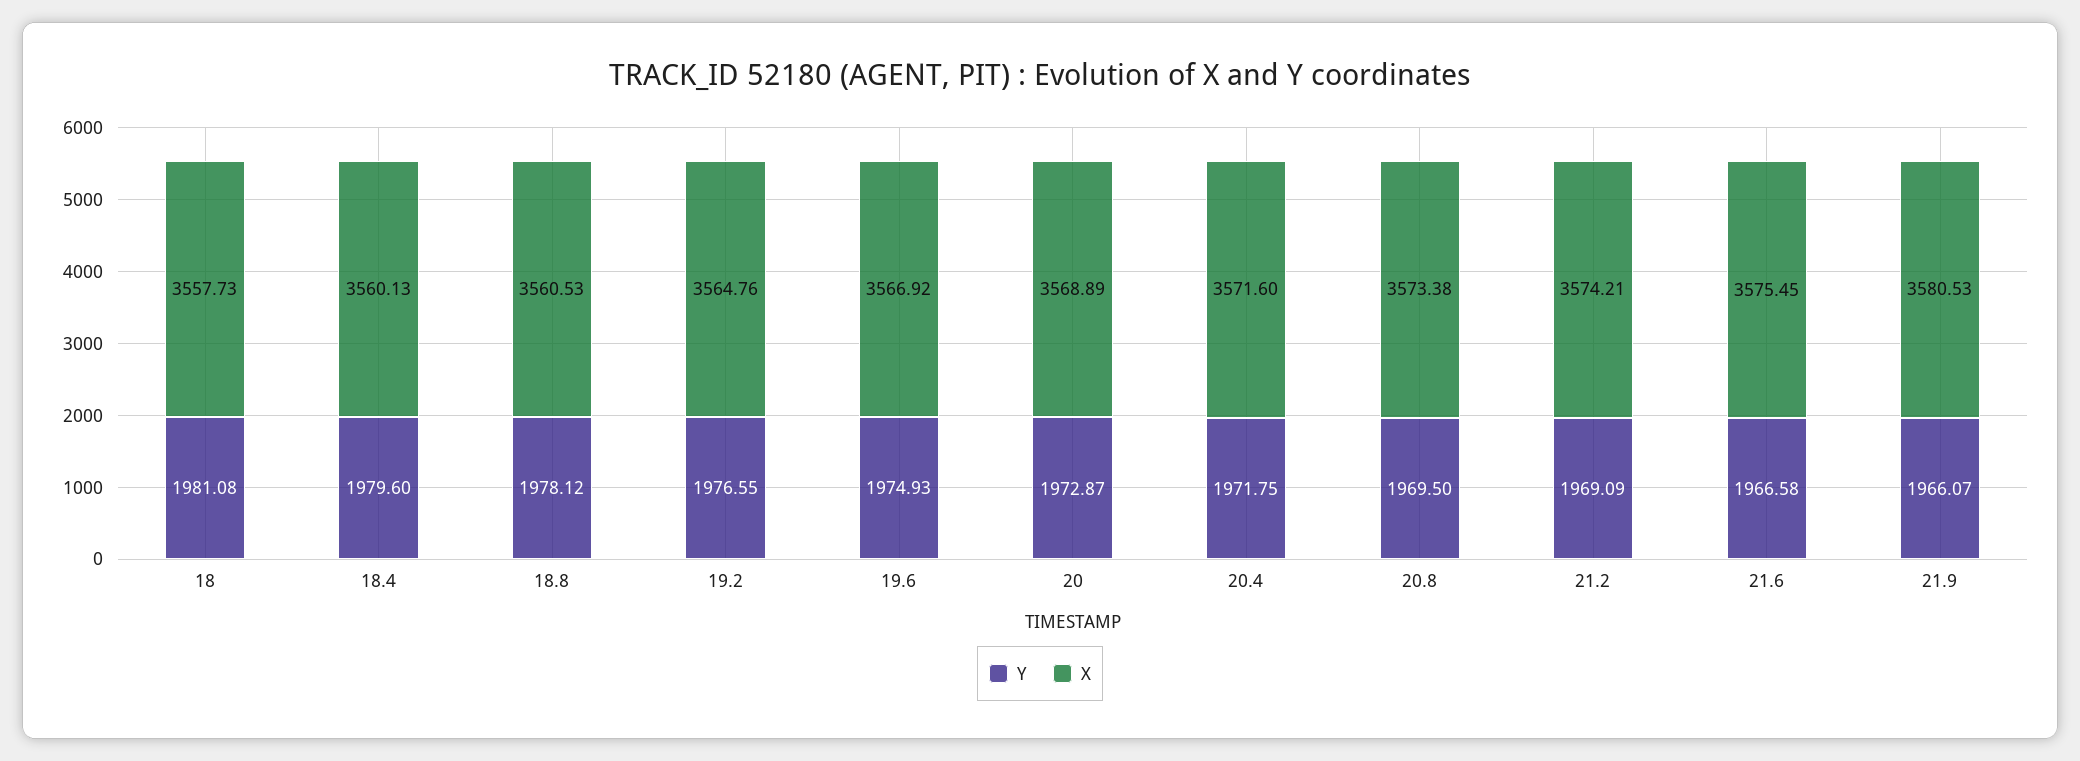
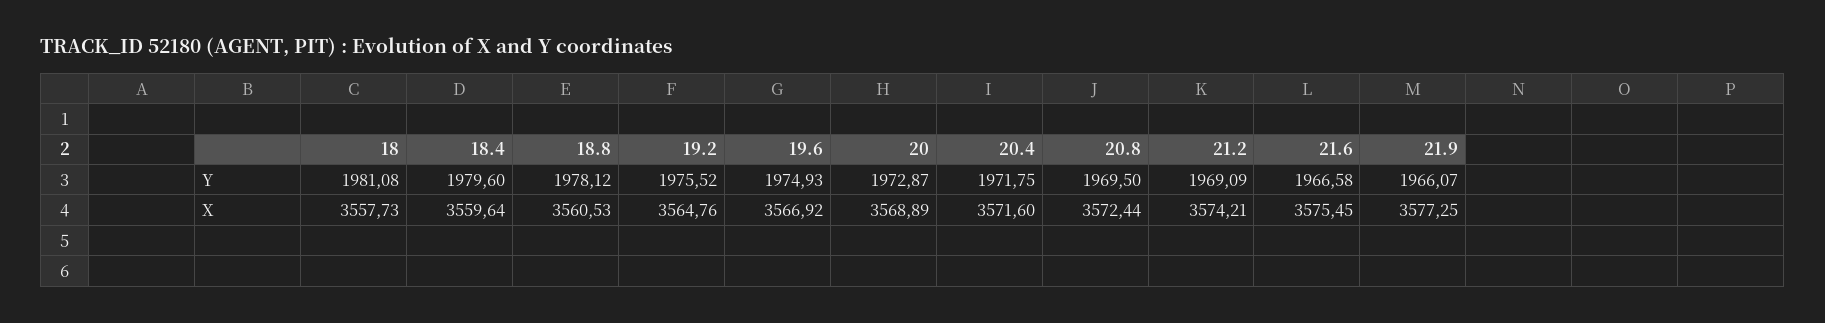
X, 18.4: 3560.13 -> 3559.64
Y, 19.2: 1976.55 -> 1975.52
X, 20.8: 3573.38 -> 3572.44
X, 21.9: 3580.53 -> 3577.25

